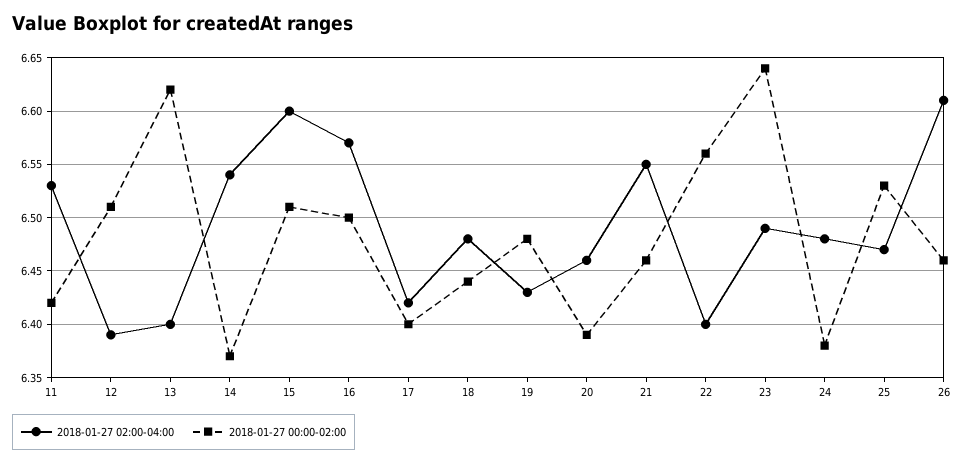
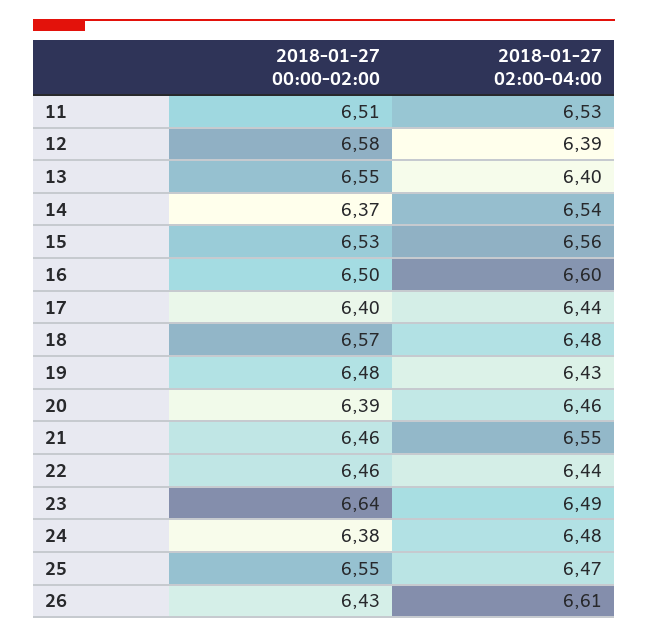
2018-01-27 00:00-02:00, 11: 6.42 -> 6.51
2018-01-27 00:00-02:00, 12: 6.51 -> 6.58
2018-01-27 00:00-02:00, 13: 6.62 -> 6.55
2018-01-27 02:00-04:00, 15: 6.6 -> 6.56
2018-01-27 00:00-02:00, 15: 6.51 -> 6.53
2018-01-27 02:00-04:00, 16: 6.57 -> 6.6
2018-01-27 02:00-04:00, 17: 6.42 -> 6.44
2018-01-27 00:00-02:00, 18: 6.44 -> 6.57
2018-01-27 02:00-04:00, 22: 6.4 -> 6.44
2018-01-27 00:00-02:00, 22: 6.56 -> 6.46
2018-01-27 00:00-02:00, 25: 6.53 -> 6.55
2018-01-27 00:00-02:00, 26: 6.46 -> 6.43

